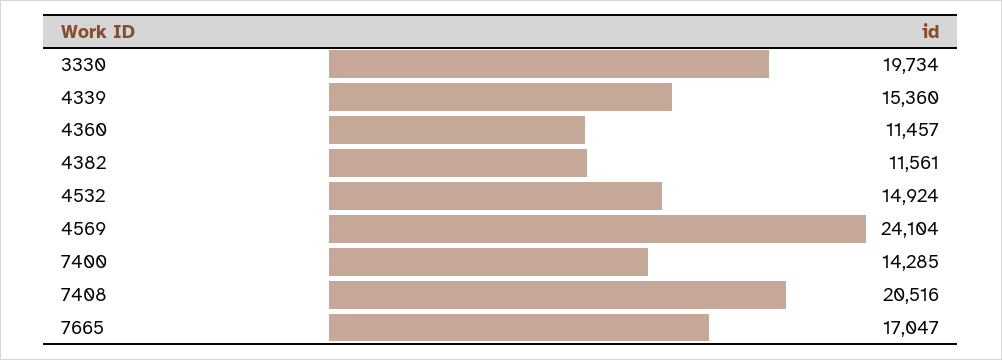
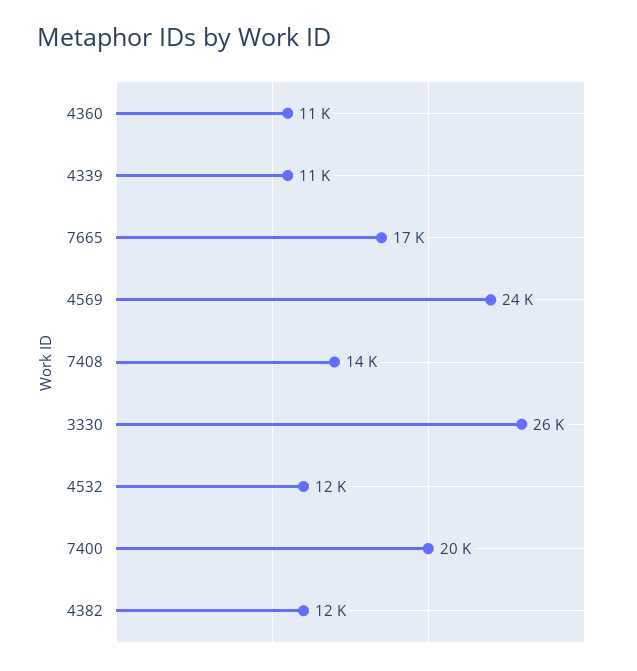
3330: 19734 -> 26000
4339: 15360 -> 11000
4532: 14924 -> 12000
7400: 14285 -> 20000
7408: 20516 -> 14000

